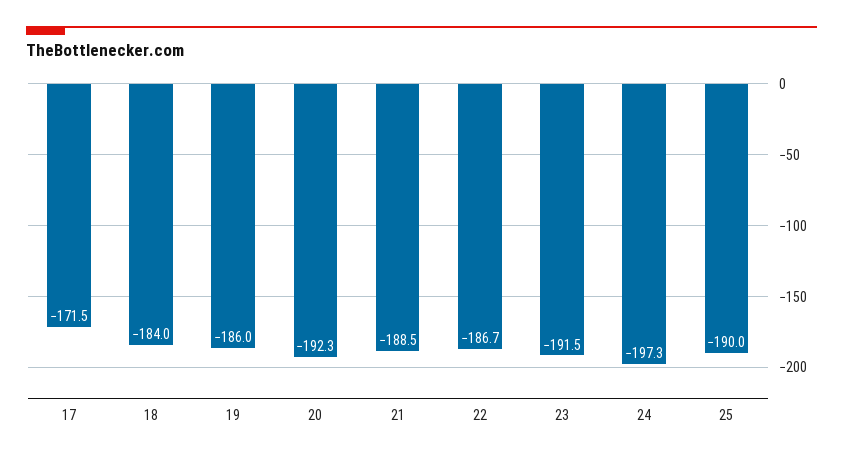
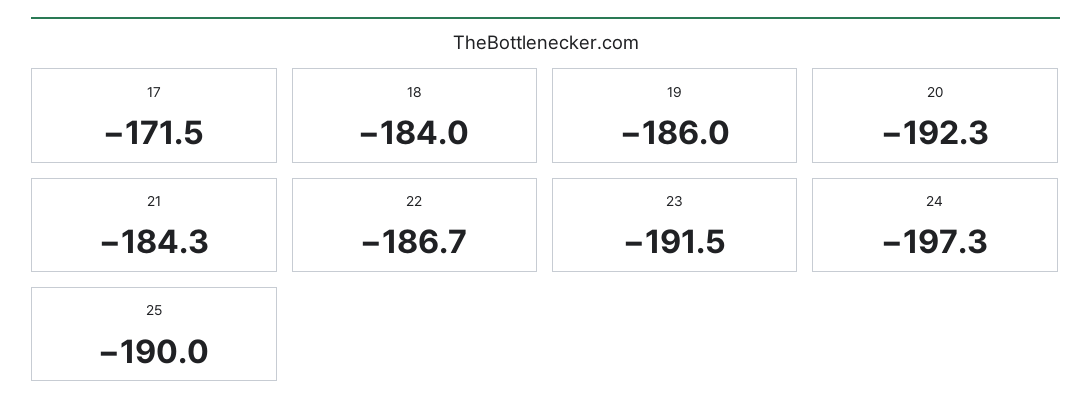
21: -188.5 -> -184.3

